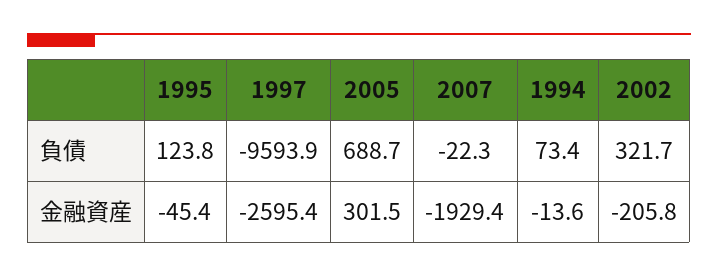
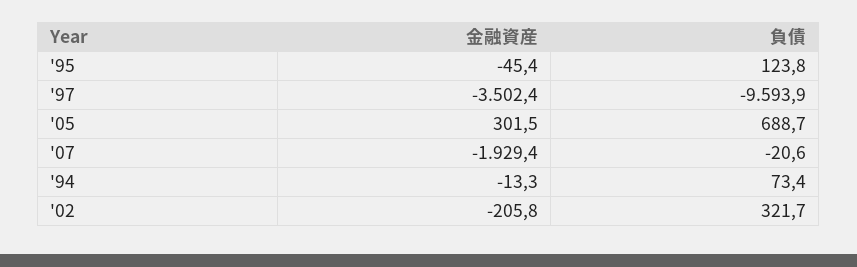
2007, 負債: -22.3 -> -20.6
1997, 金融資産: -2595.4 -> -3502.4
1994, 金融資産: -13.6 -> -13.3

